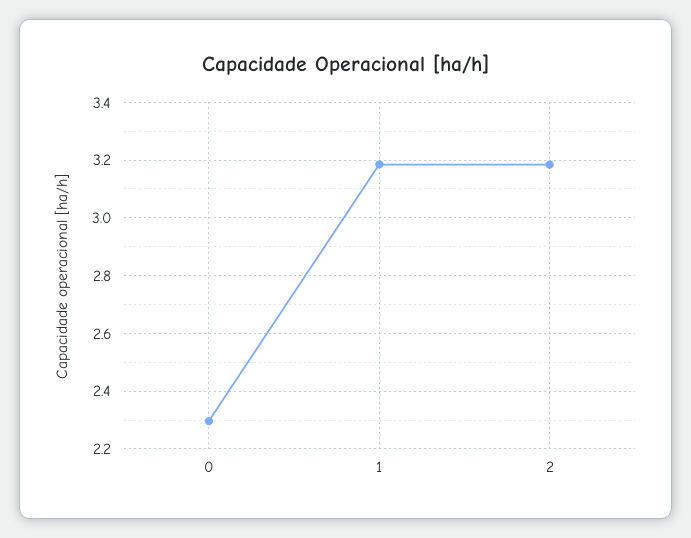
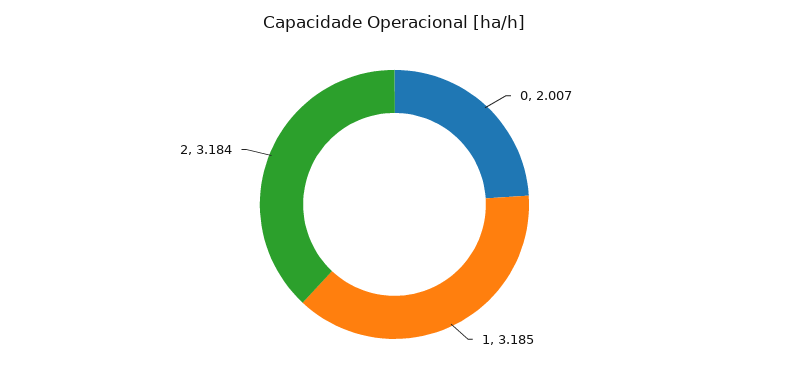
0: 2.3 -> 2.007

